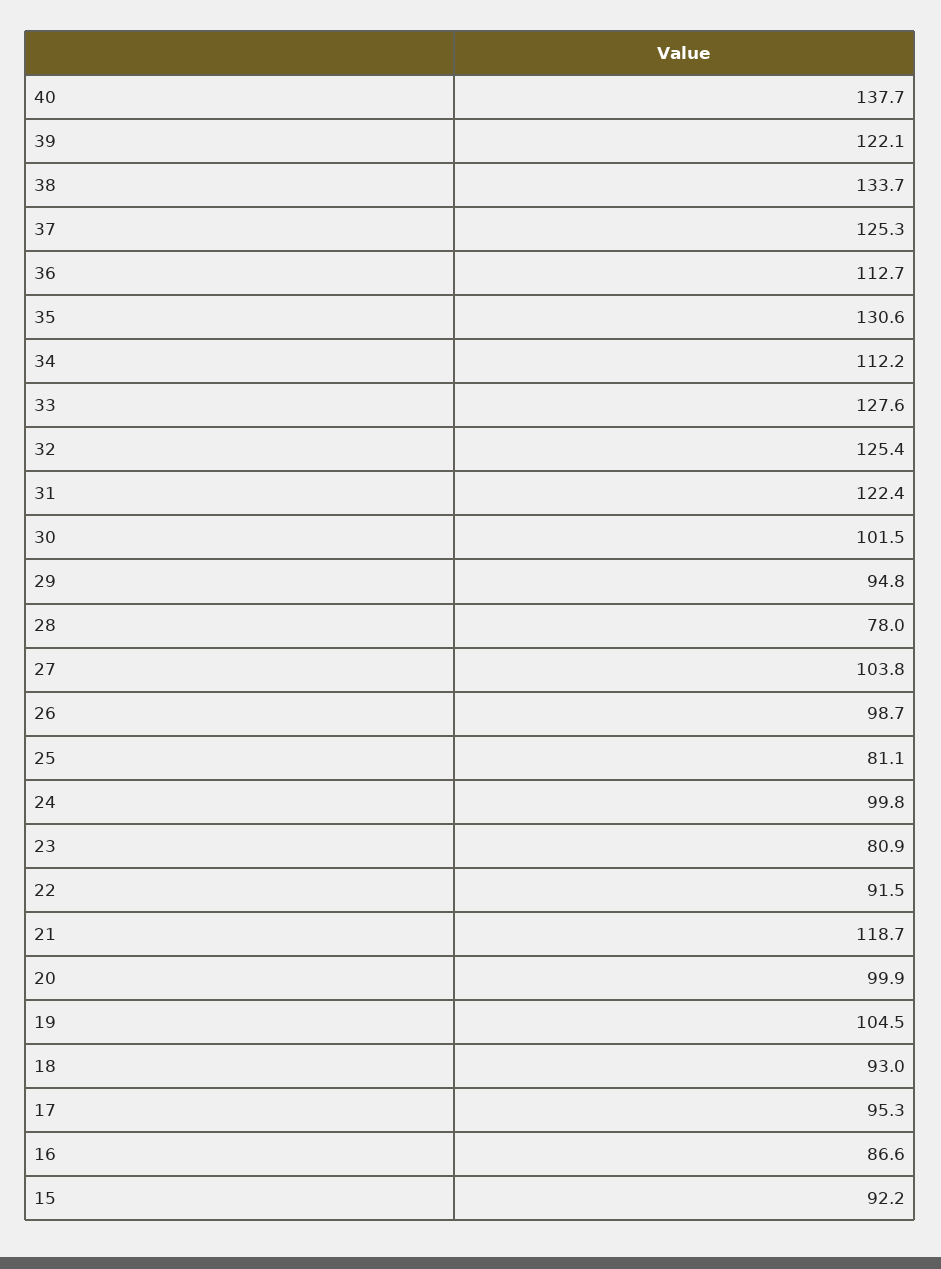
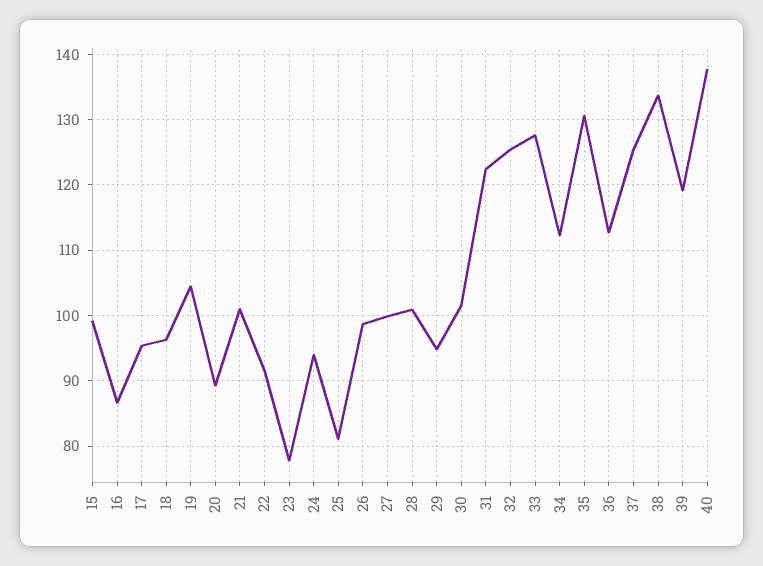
39: 122.1 -> 119
28: 78 -> 101
27: 103.8 -> 100
24: 99.8 -> 94
23: 80.9 -> 78
21: 118.7 -> 101
20: 99.9 -> 89
18: 93 -> 96
15: 92.2 -> 99

